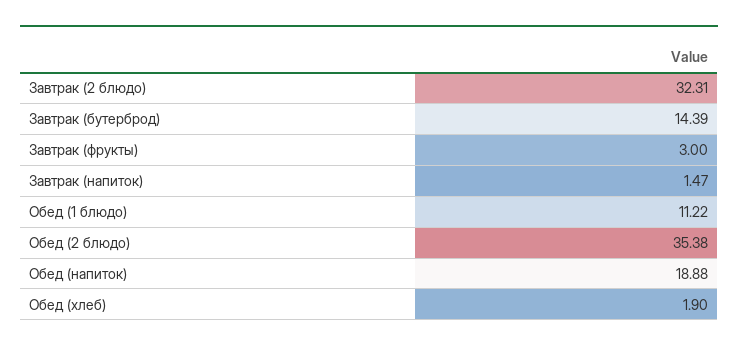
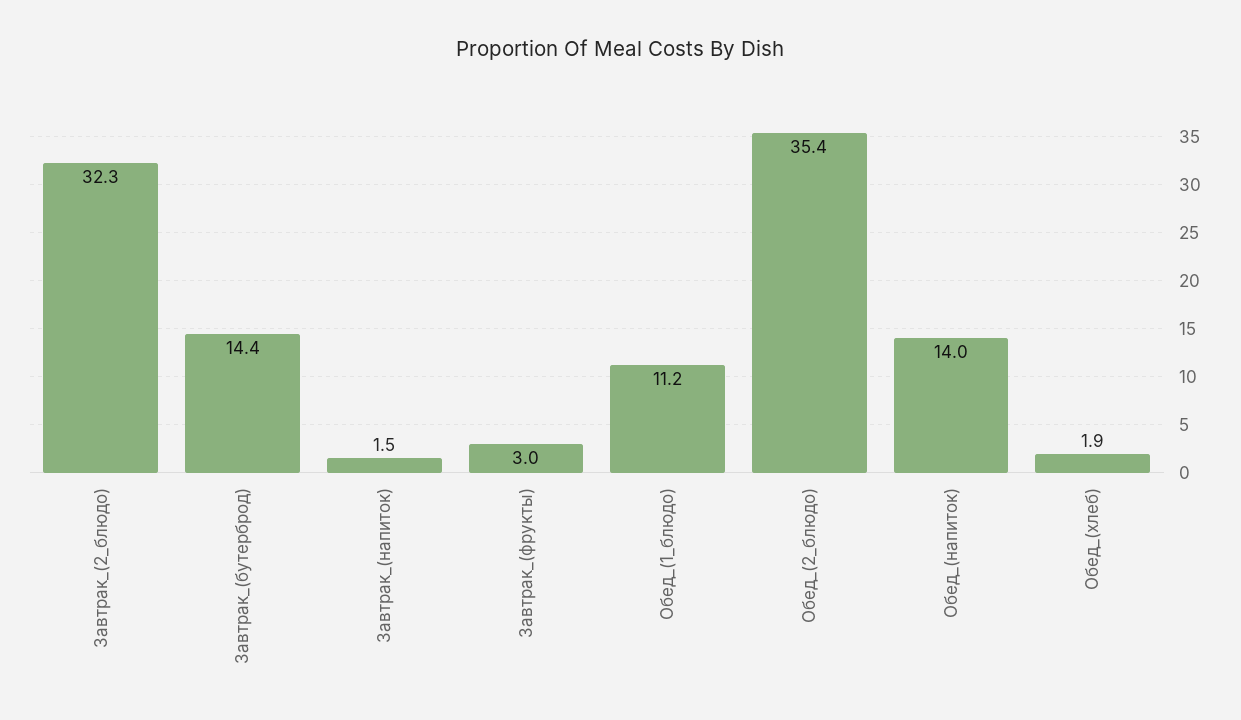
Обед (напиток): 18.88 -> 14

